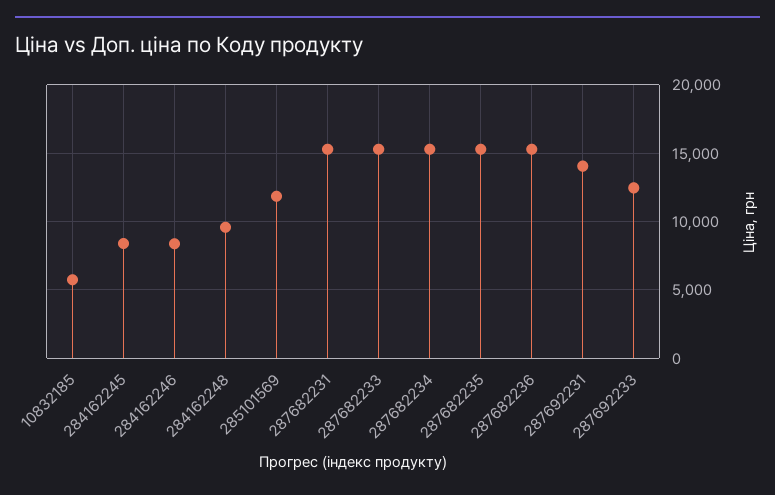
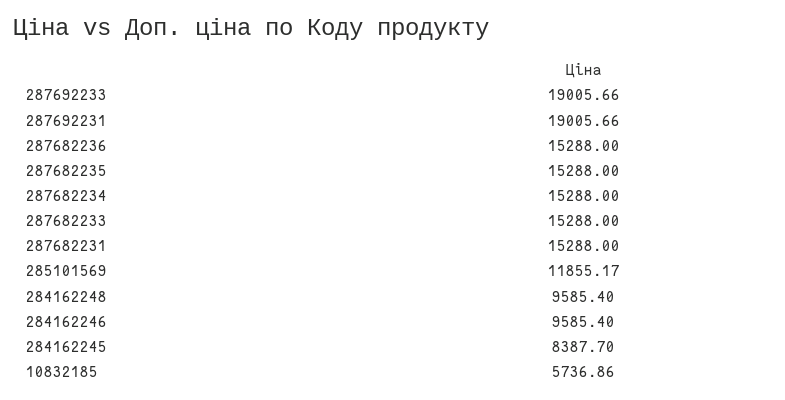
284162246: 8500 -> 9585.4
287692231: 14000 -> 19005.66
287692233: 12500 -> 19005.66

